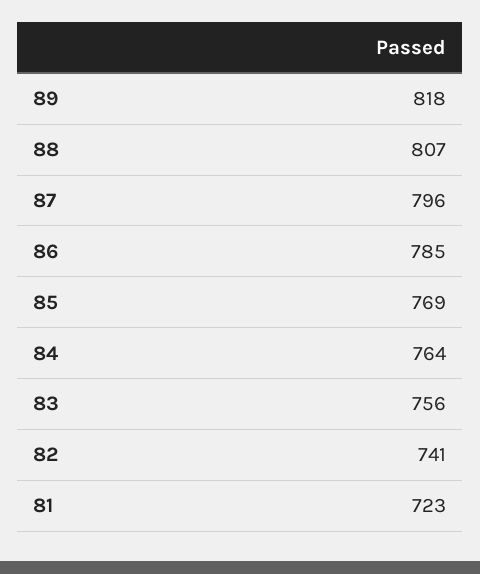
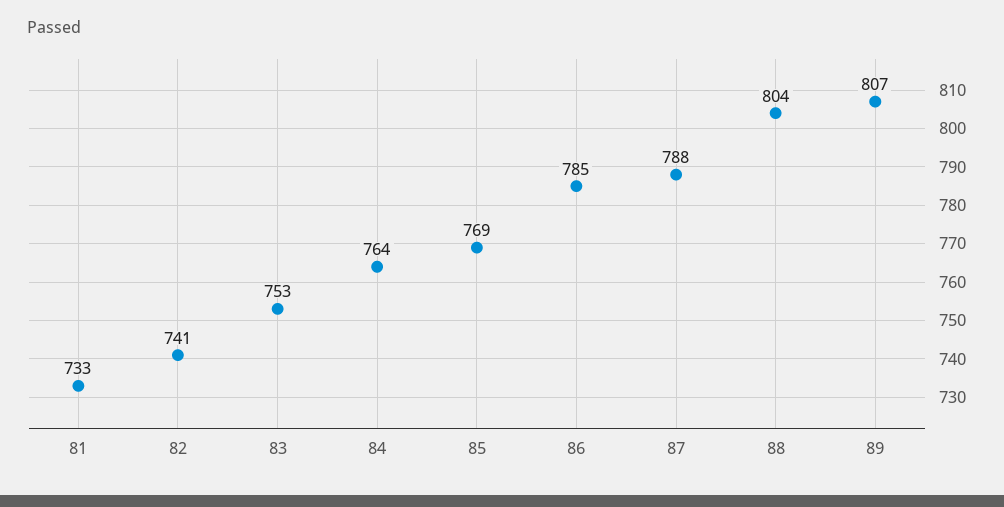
89: 818 -> 807
88: 807 -> 804
87: 796 -> 788
83: 756 -> 753
81: 723 -> 733

